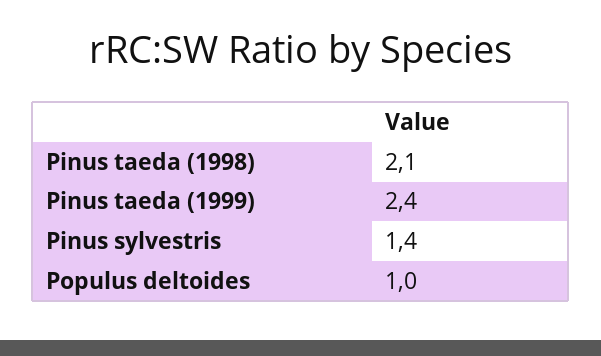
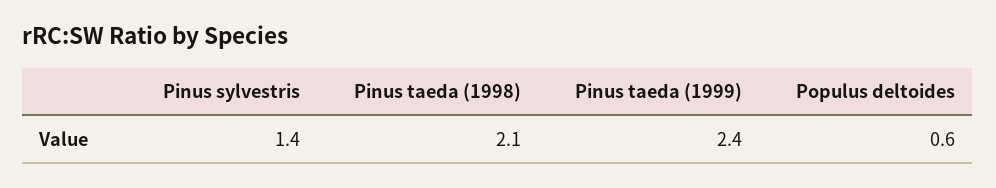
Populus deltoides: 1 -> 0.6

